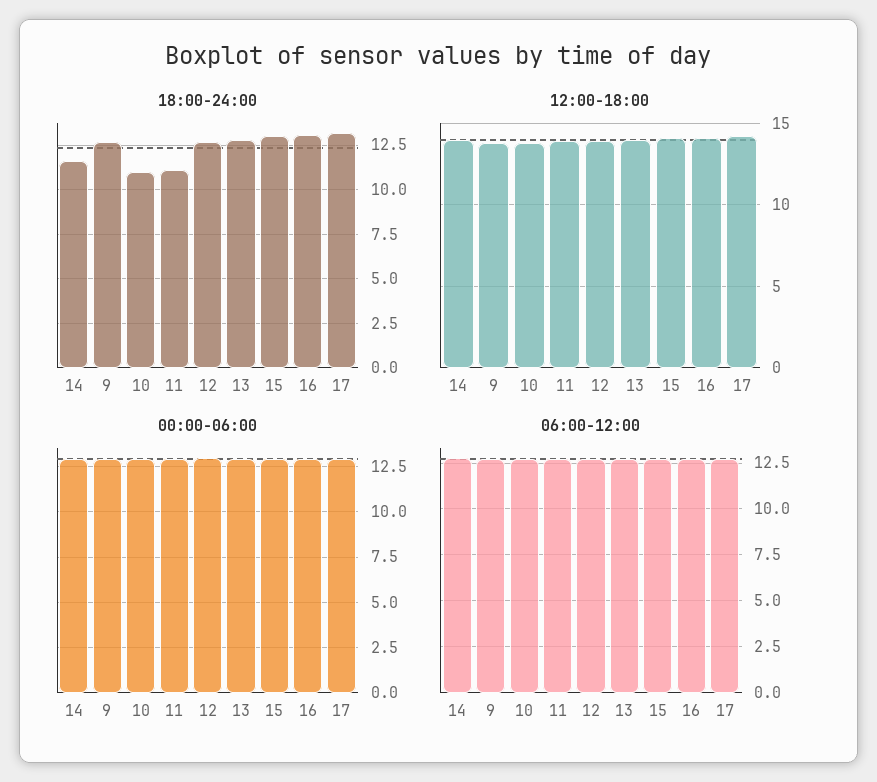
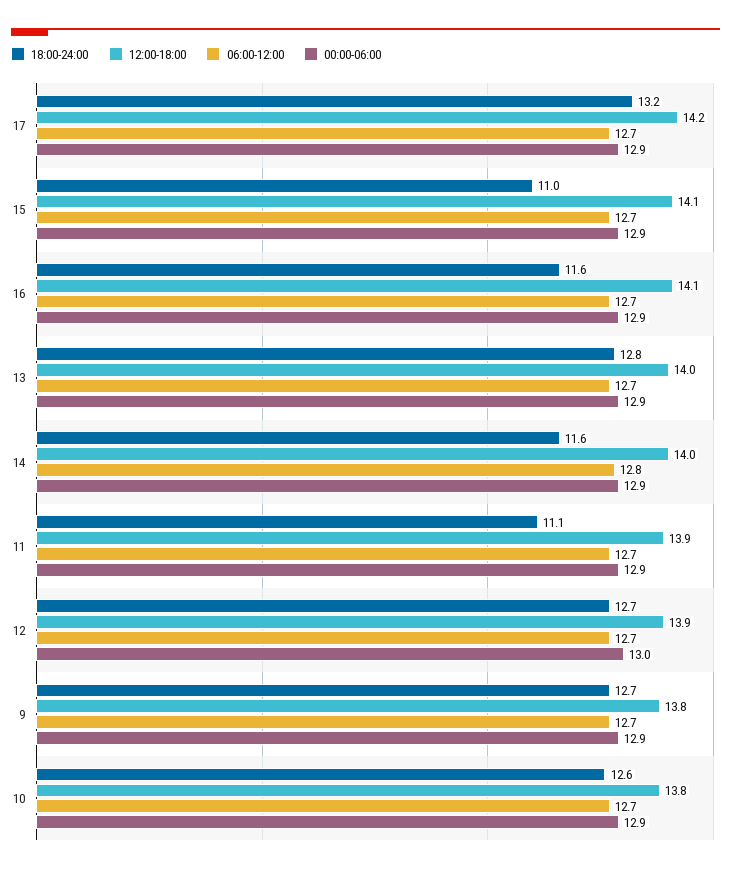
18:00-24:00, 10: 11 -> 12.6
18:00-24:00, 15: 13 -> 11
18:00-24:00, 16: 13 -> 11.6

